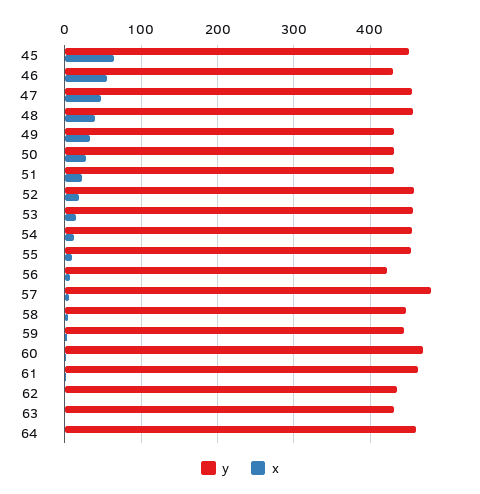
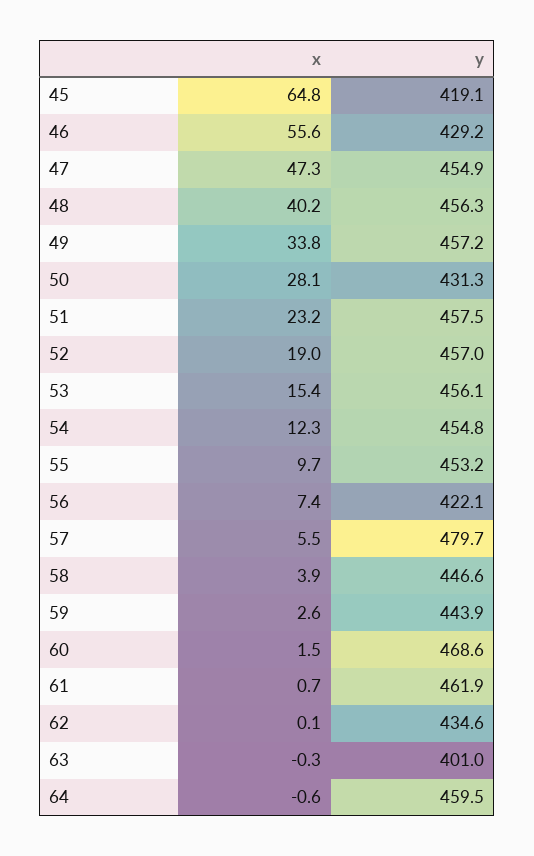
y, 45: 450 -> 419.1
y, 49: 430 -> 457.2
y, 51: 430 -> 457.5
y, 63: 430 -> 401

